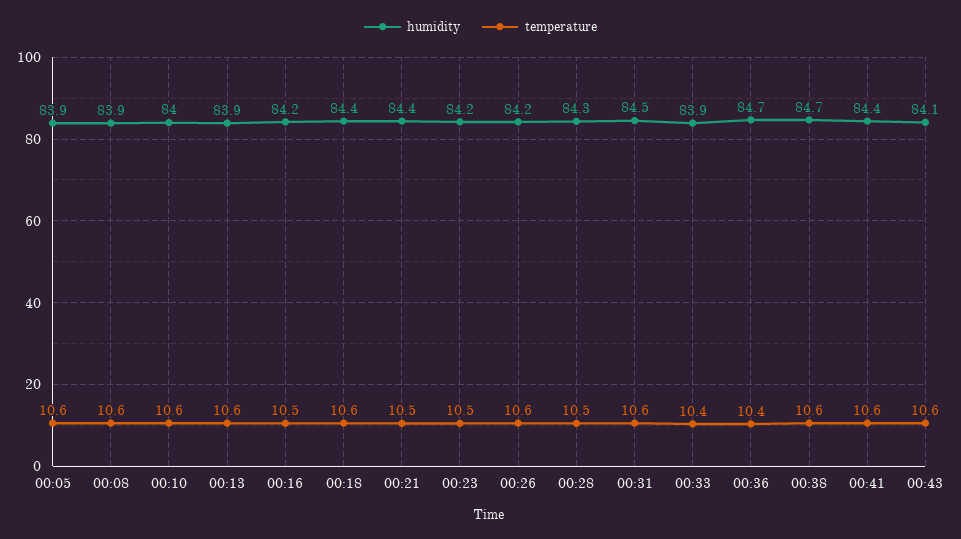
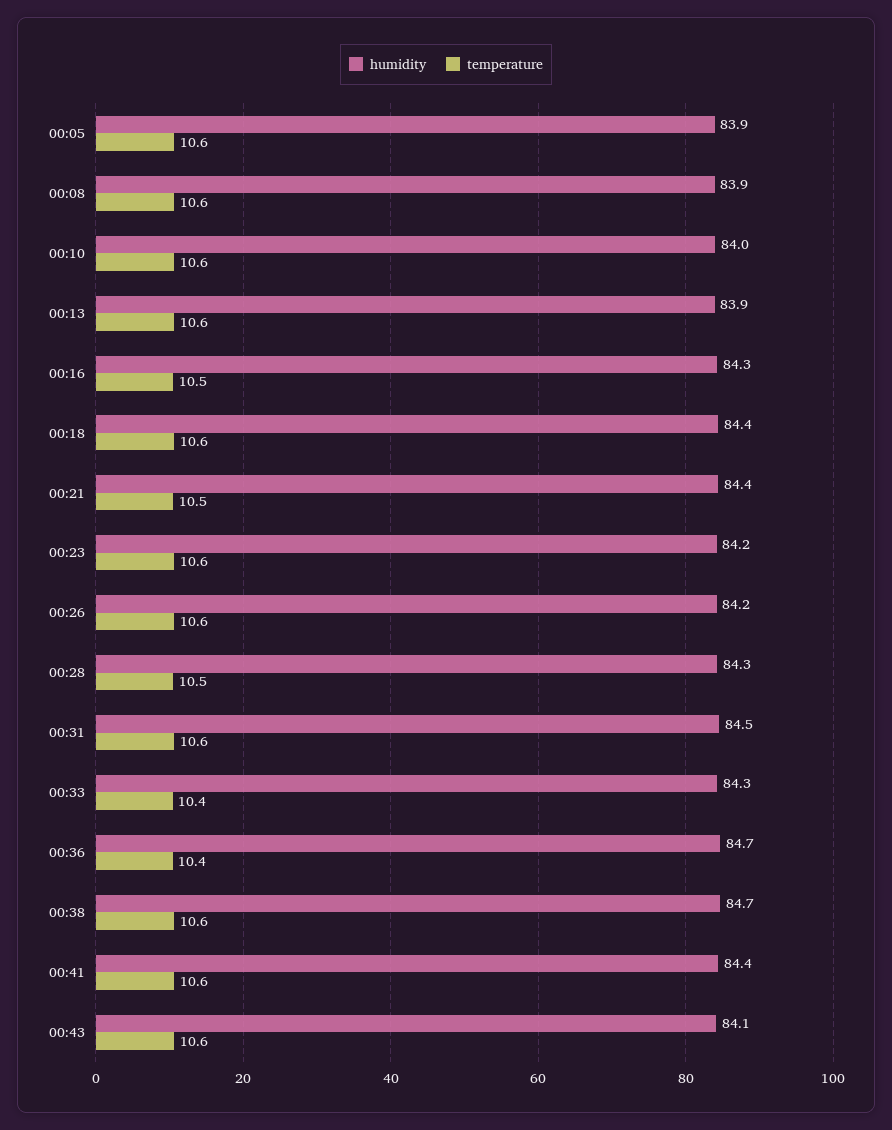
humidity, 00:16: 84.2 -> 84.3
temperature, 00:23: 10.5 -> 10.6
humidity, 00:33: 83.9 -> 84.3

